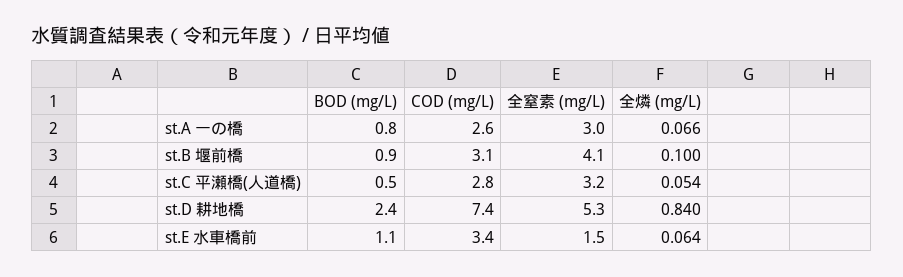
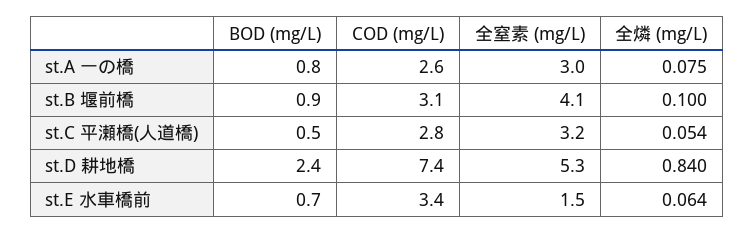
全燐 (mg/L), st.A 一の橋: 0.066 -> 0.075
BOD (mg/L), st.E 水車橋前: 1.1 -> 0.7

